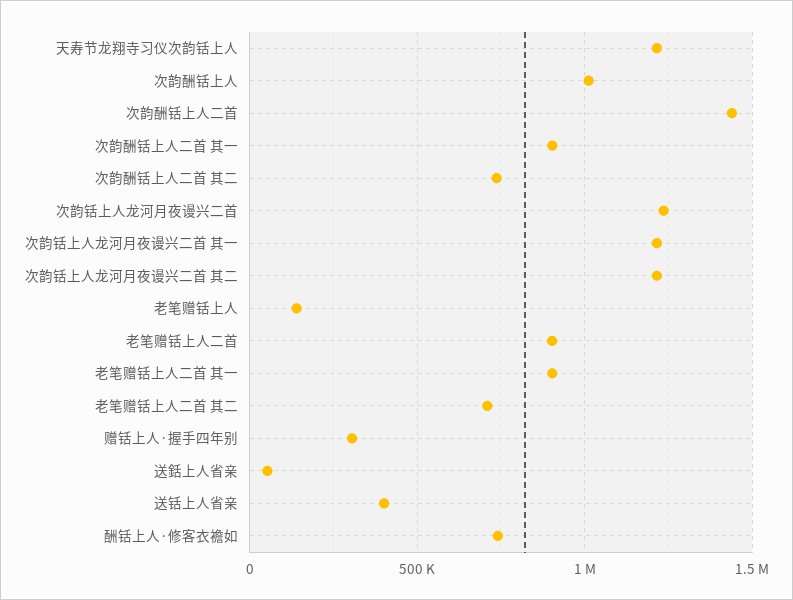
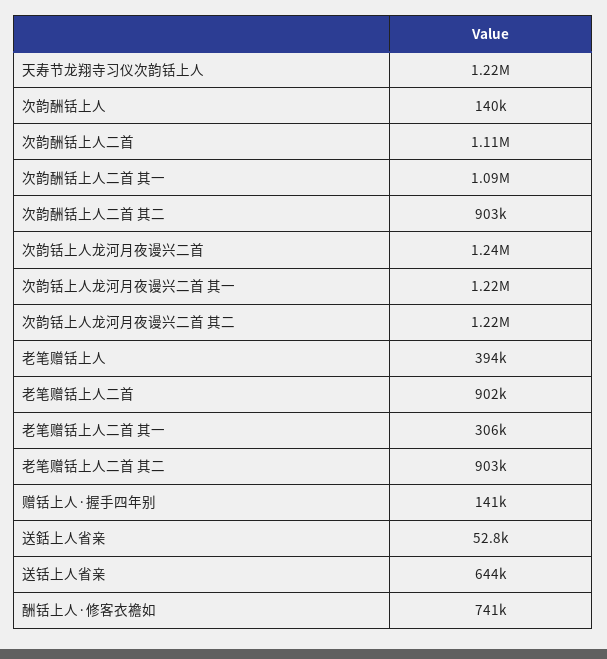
次韵酬铦上人: 1000000 -> 140000
次韵酬铦上人二首: 1450000 -> 1110000
次韵酬铦上人二首 其一: 900000 -> 1090000
次韵酬铦上人二首 其二: 750000 -> 903000
老笔赠铦上人: 150000 -> 394000
老笔赠铦上人二首 其一: 900000 -> 306000
老笔赠铦上人二首 其二: 700000 -> 903000
赠铦上人·握手四年别: 300000 -> 141000
送铦上人省亲: 400000 -> 644000

